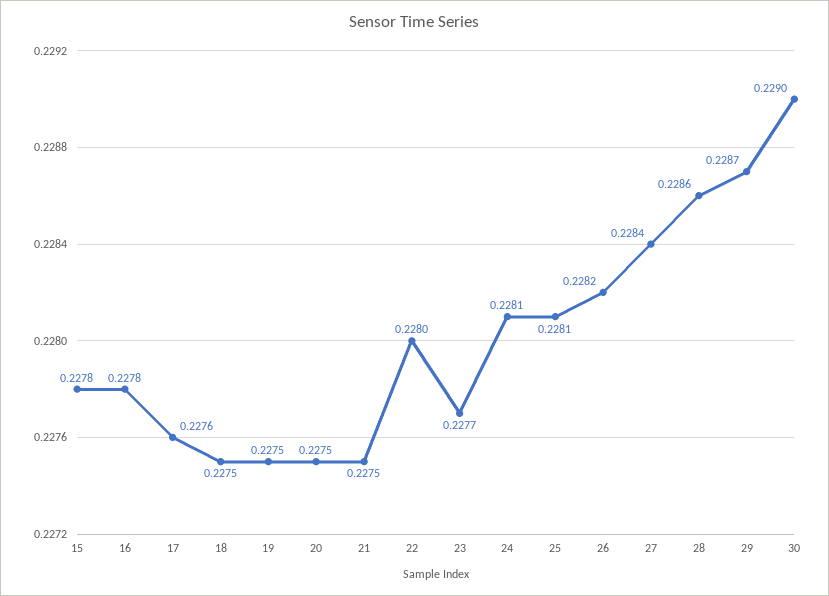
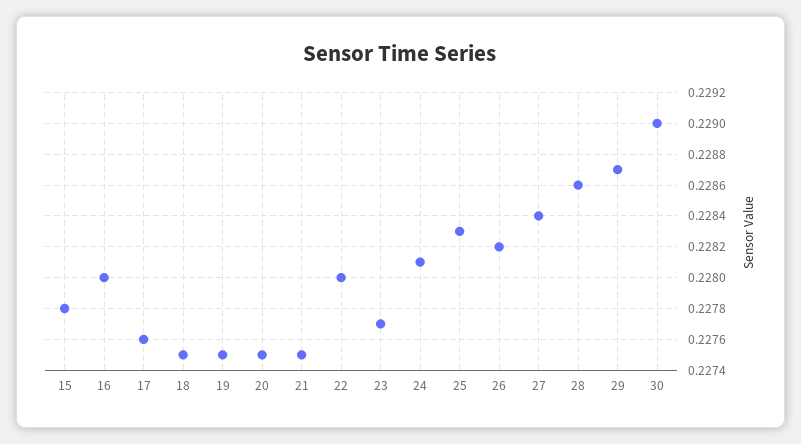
16: 0.2278 -> 0.228
25: 0.2281 -> 0.2283

